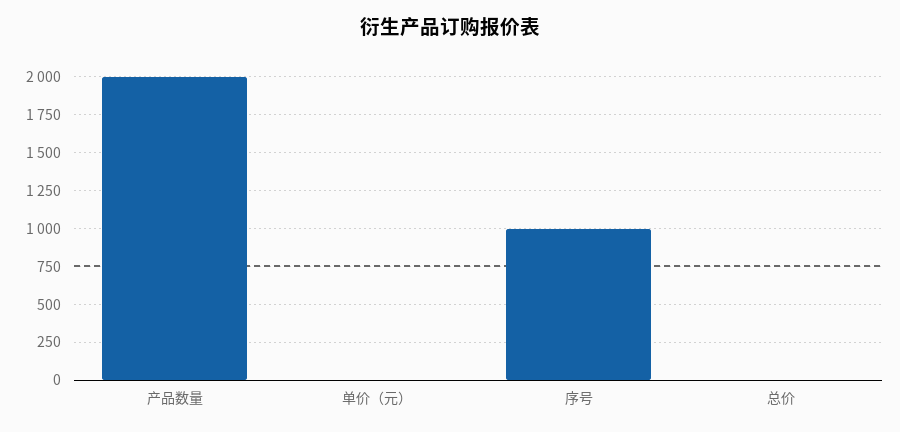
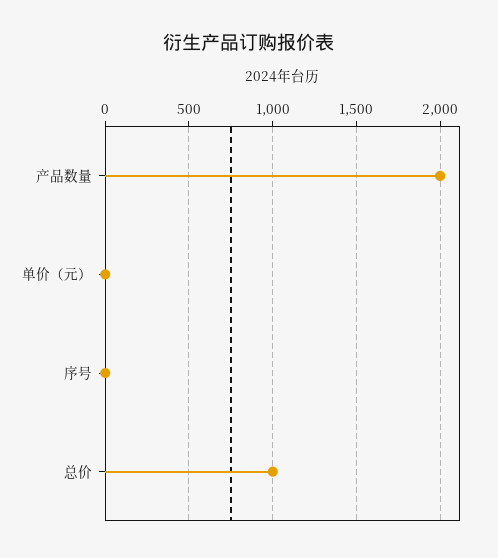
序号: 1000 -> 0
总价: 0 -> 1000

